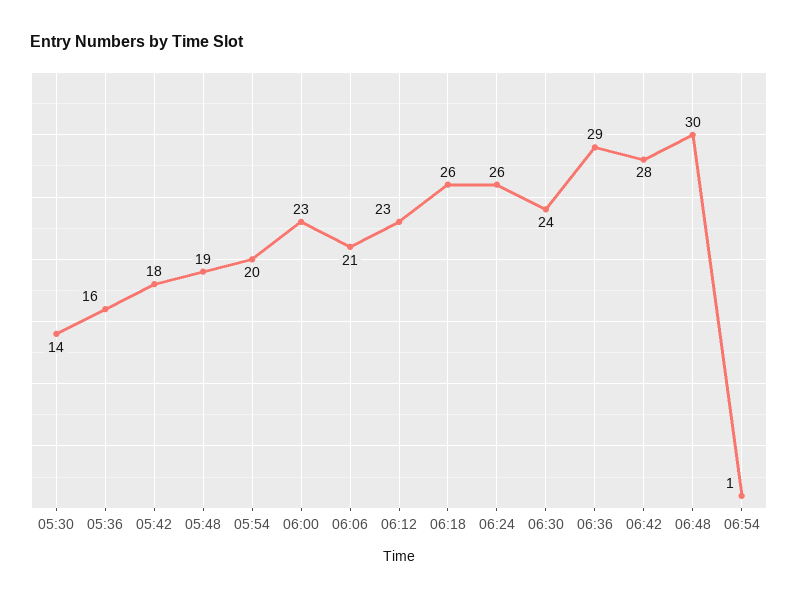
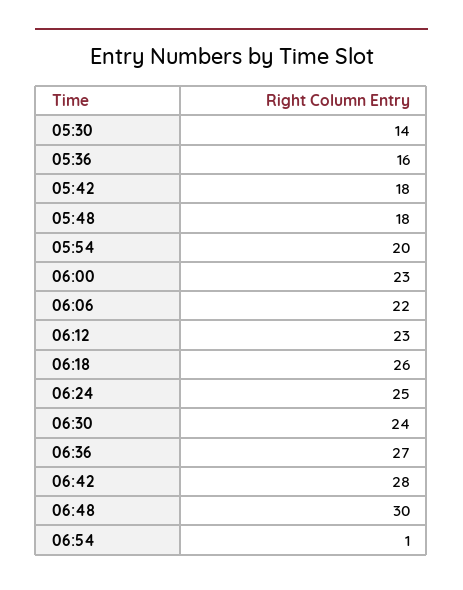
05:48: 19 -> 18
06:06: 21 -> 22
06:24: 26 -> 25
06:36: 29 -> 27

